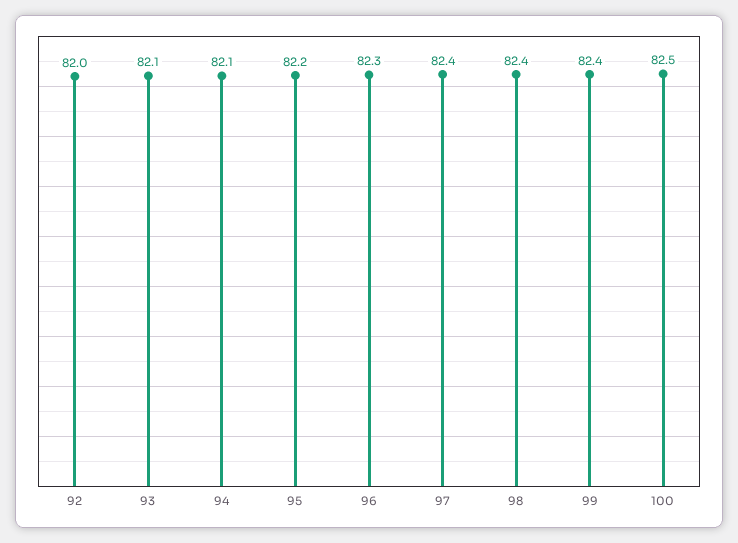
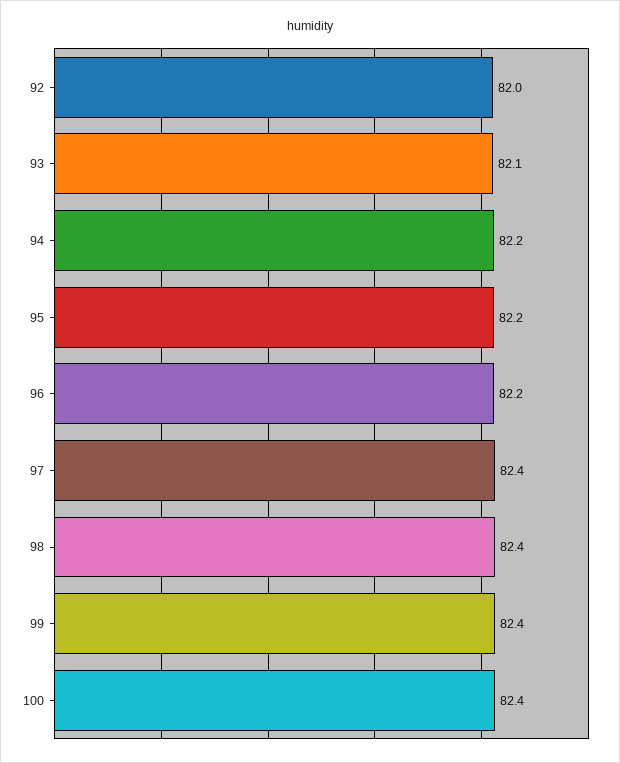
94: 82.1 -> 82.2
96: 82.3 -> 82.2
100: 82.5 -> 82.4

